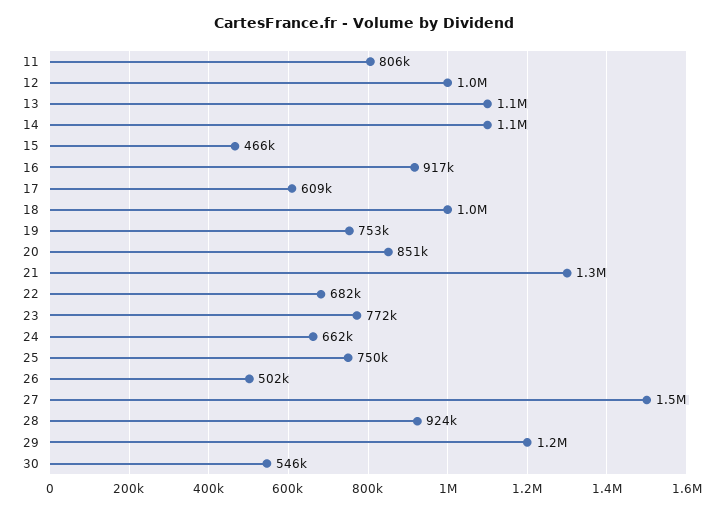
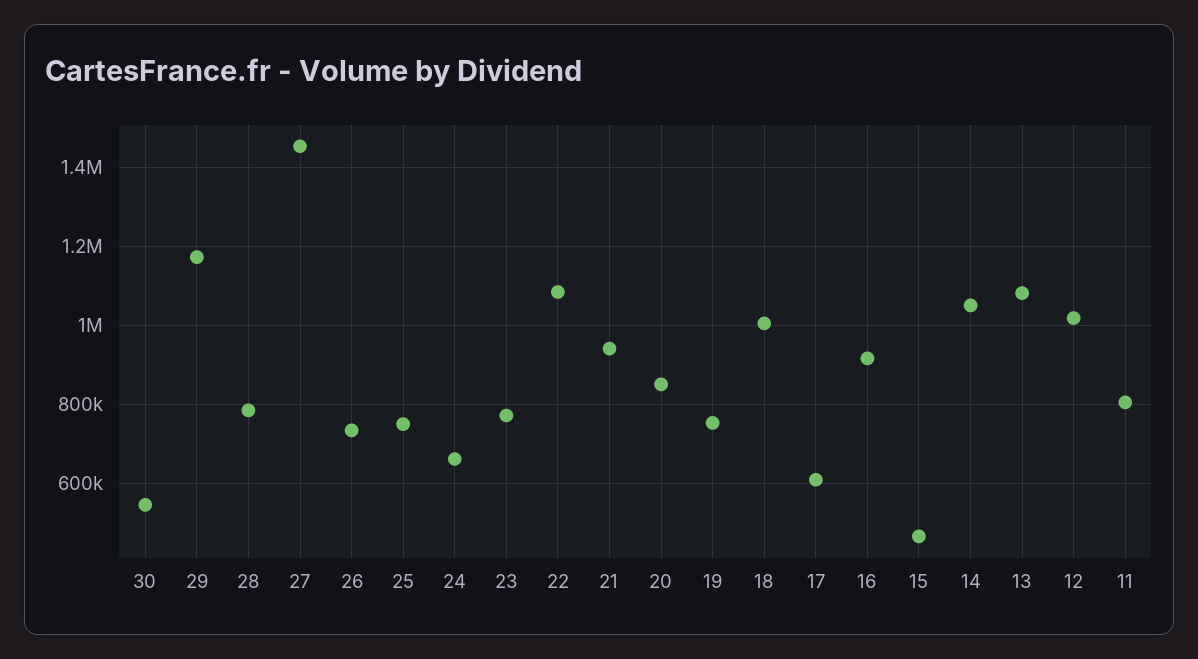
21: 1300000 -> 940000
22: 682000 -> 1080000
26: 502000 -> 740000
28: 924000 -> 780000

